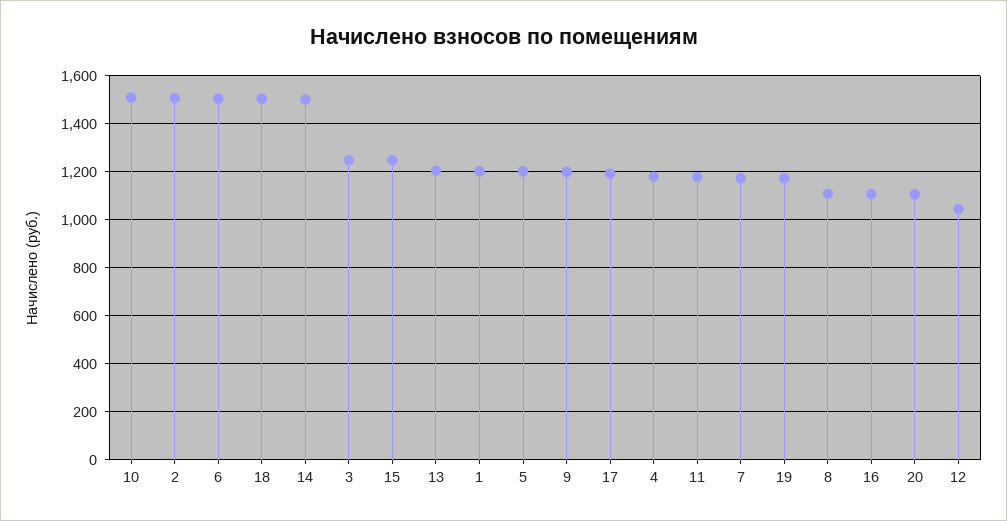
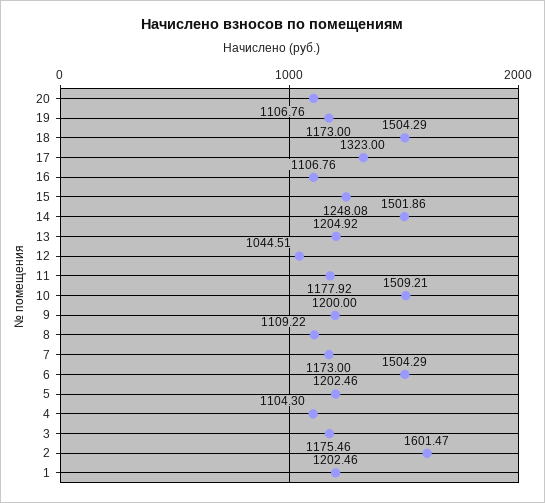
2: 1500 -> 1601.47
3: 1250 -> 1175.46
17: 1200 -> 1323
4: 1175 -> 1104.3

